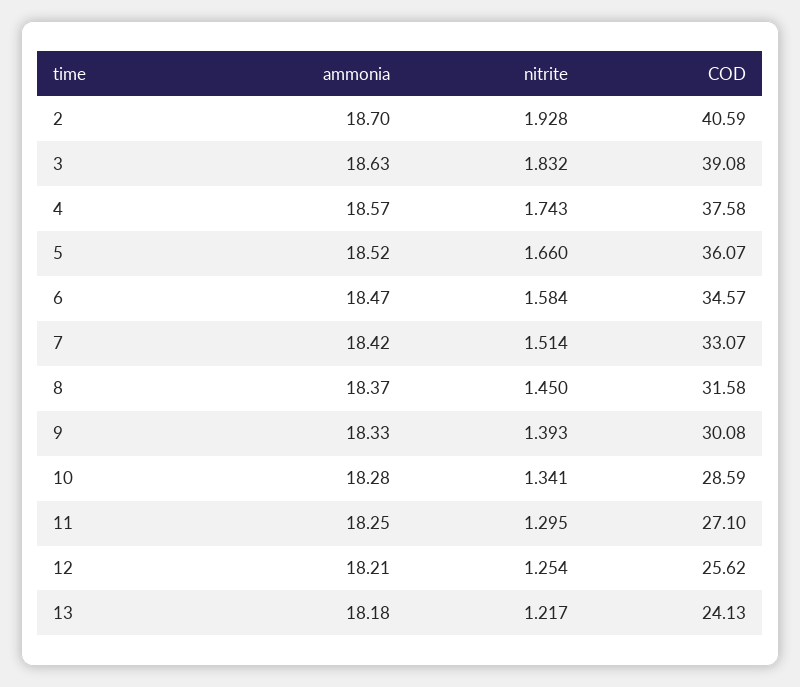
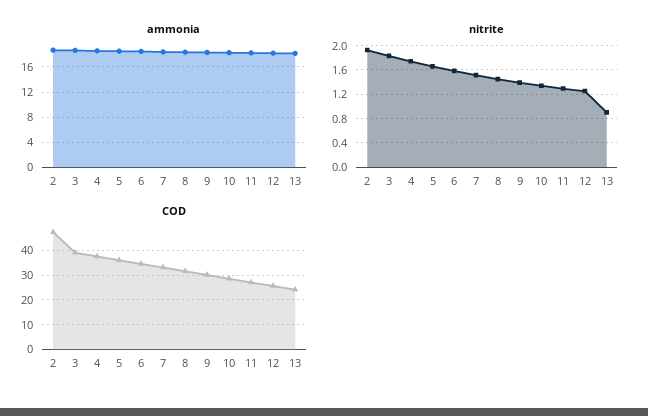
COD, 2: 40.59 -> 47.5
nitrite, 13: 1.217 -> 0.9

